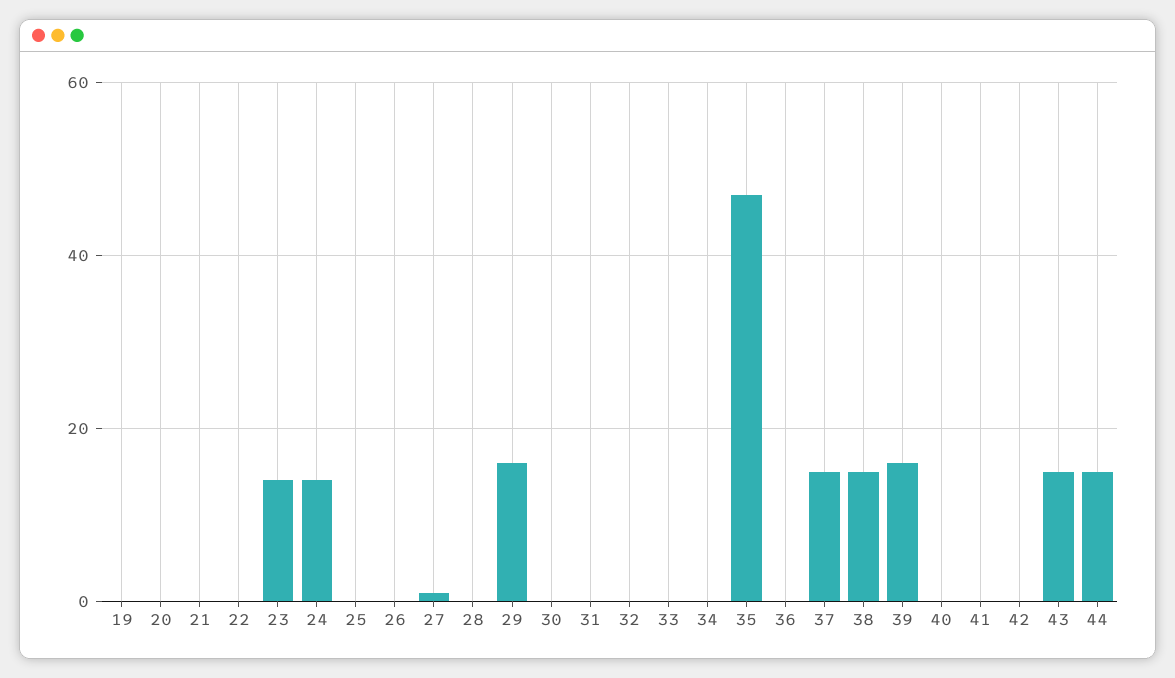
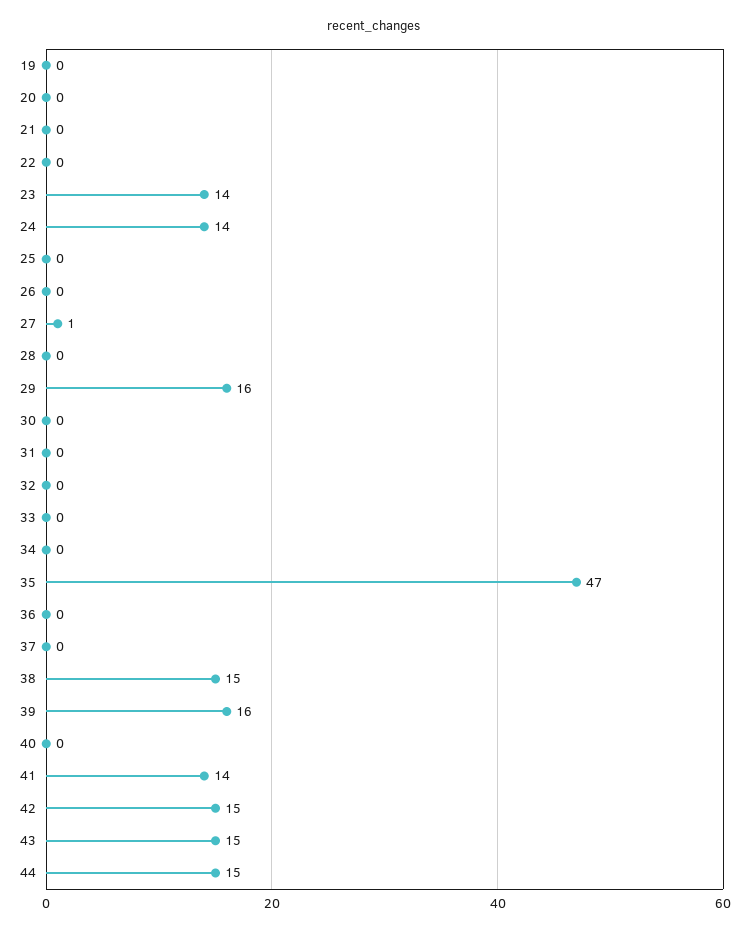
37: 15 -> 0
41: 0 -> 14
42: 0 -> 15

